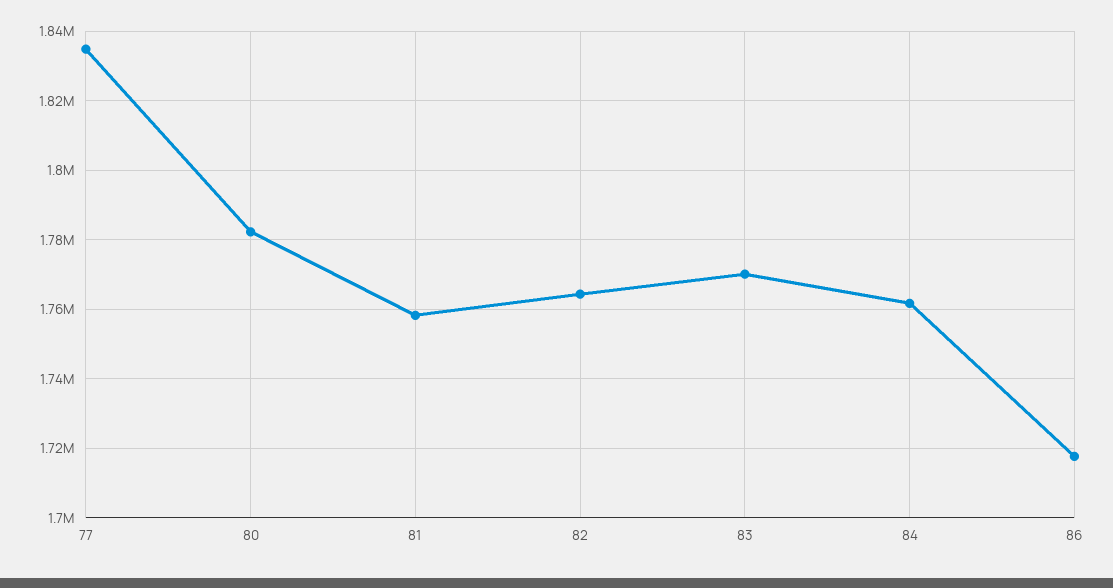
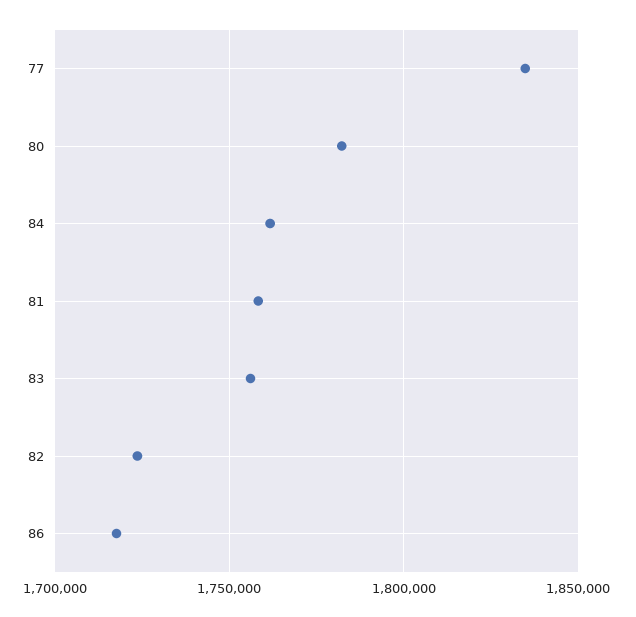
82: 1764000 -> 1725000
83: 1770000 -> 1755000

